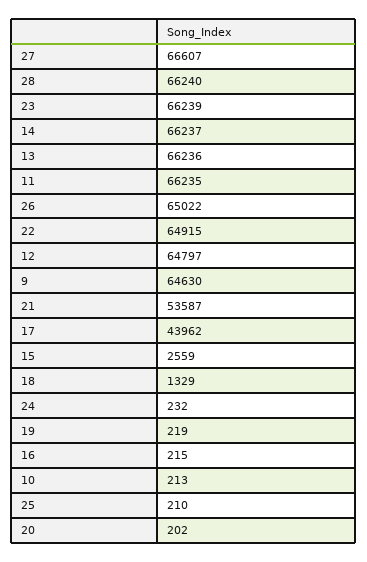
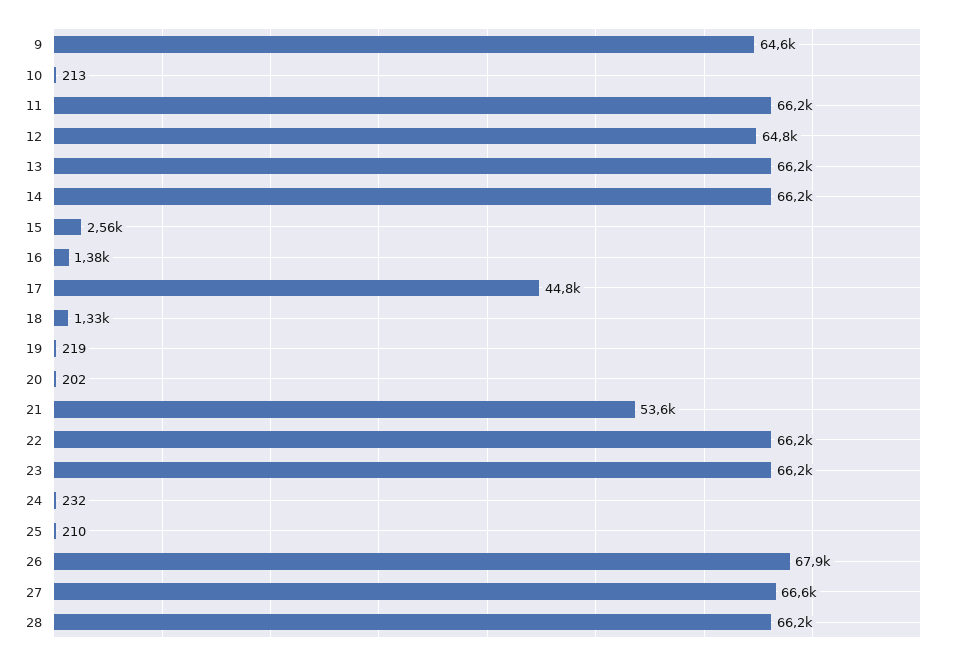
26: 65022 -> 67900
22: 64915 -> 66200
17: 43962 -> 44800
16: 215 -> 1380

